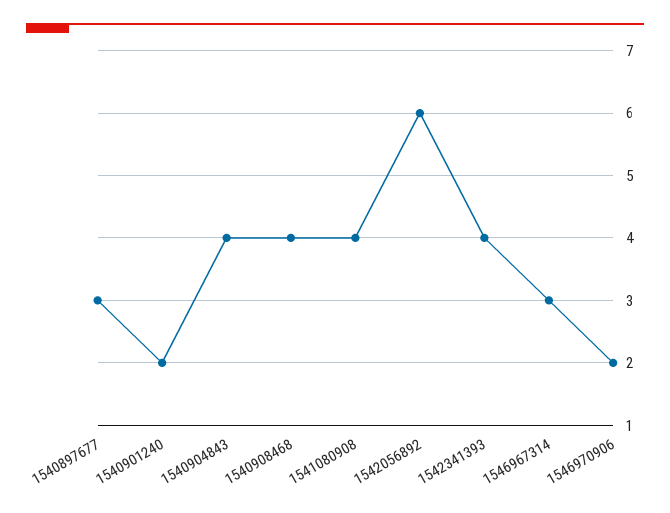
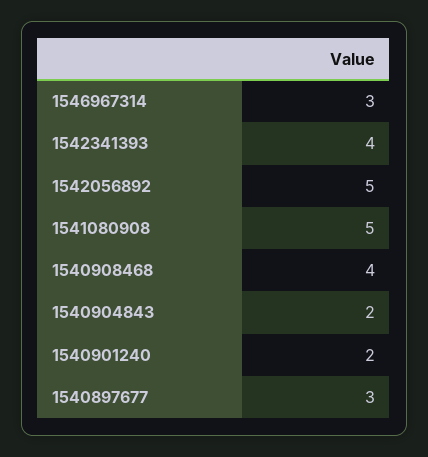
1540904843: 4 -> 2
1541080908: 4 -> 5
1542056892: 6 -> 5
1546970906: 2 -> none

